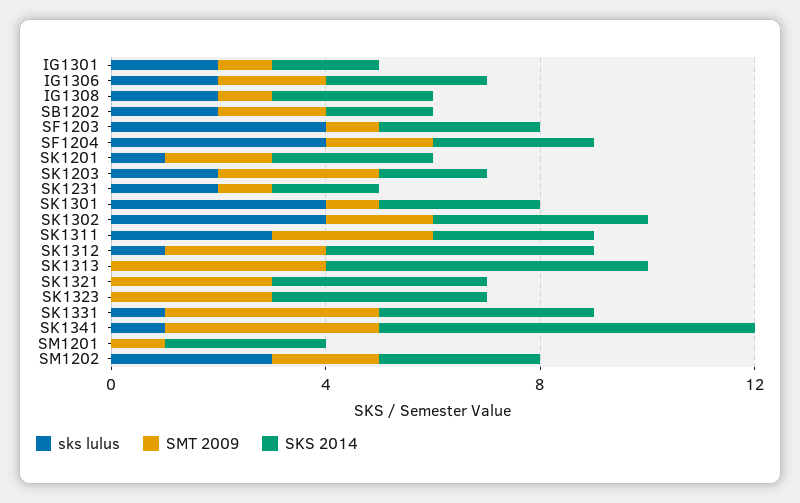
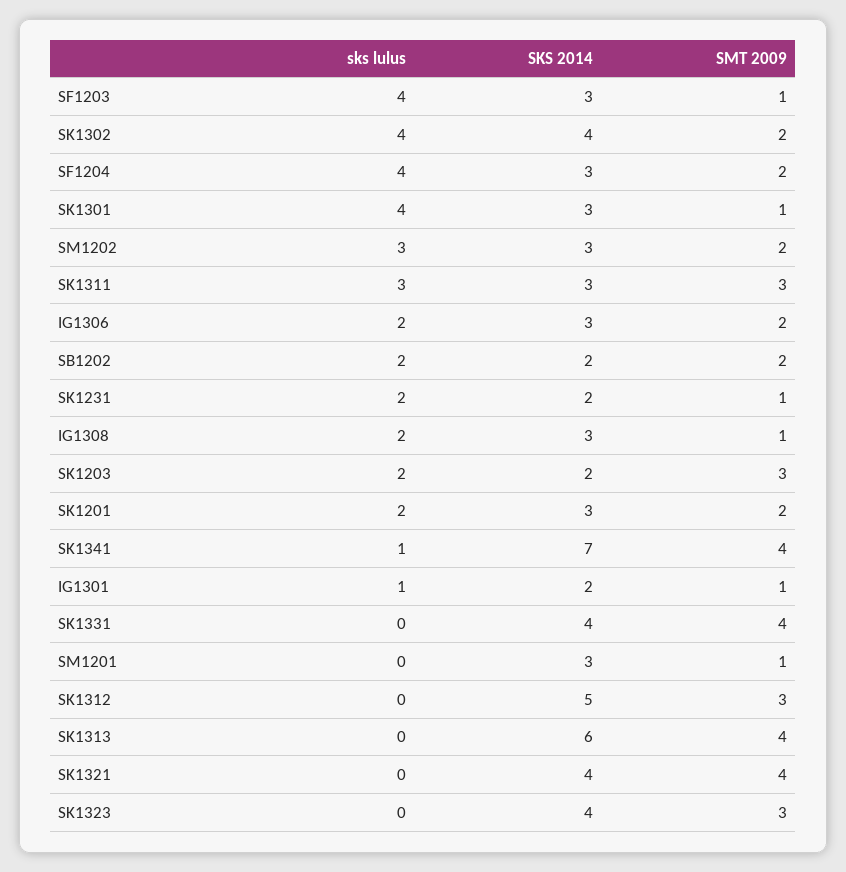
sks lulus, IG1301: 2 -> 1
sks lulus, SK1201: 1 -> 2
sks lulus, SK1312: 1 -> 0
SMT 2009, SK1321: 3 -> 4
sks lulus, SK1331: 1 -> 0

